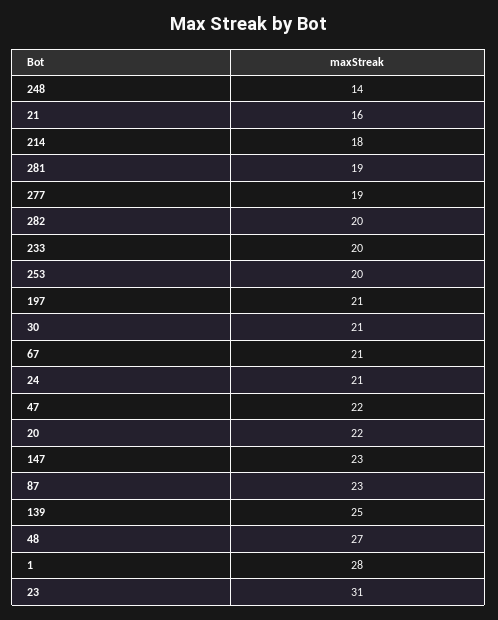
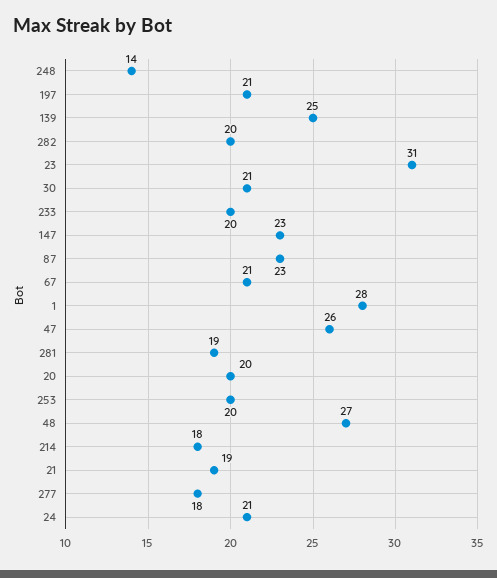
21: 16 -> 19
277: 19 -> 18
47: 22 -> 26
20: 22 -> 20

